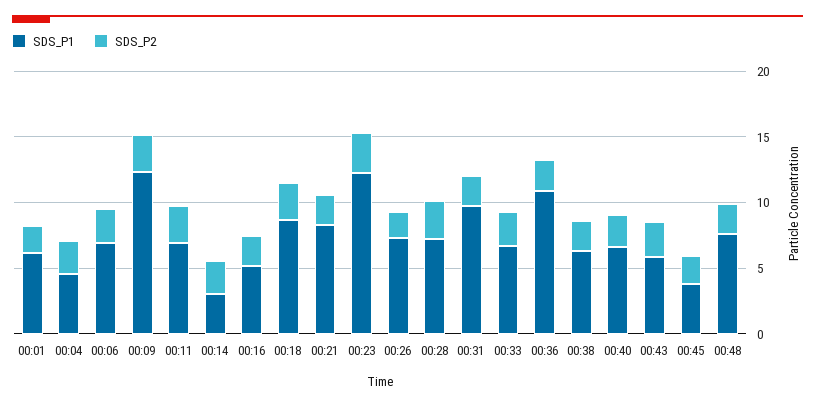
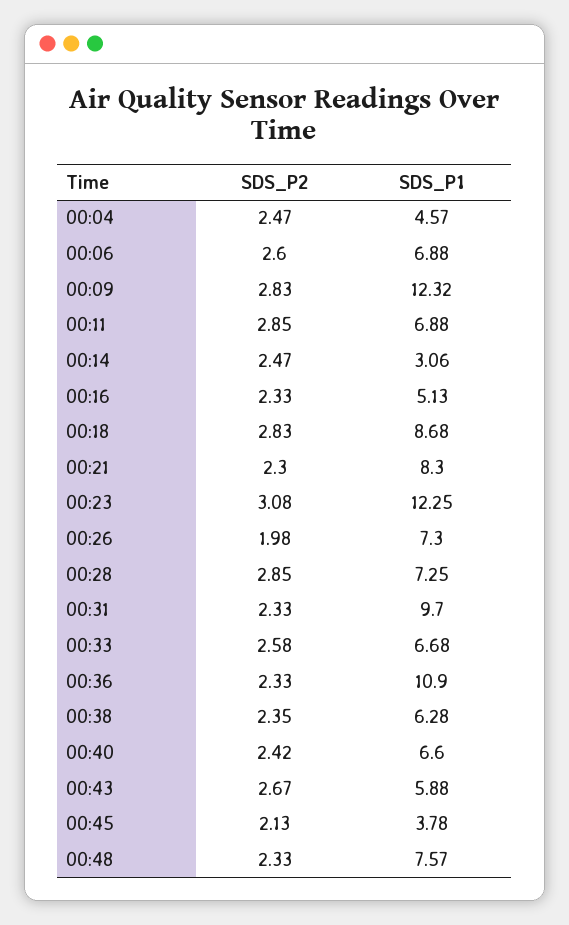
SDS_P1, 00:01: 6 -> none
SDS_P2, 00:01: 2 -> none

